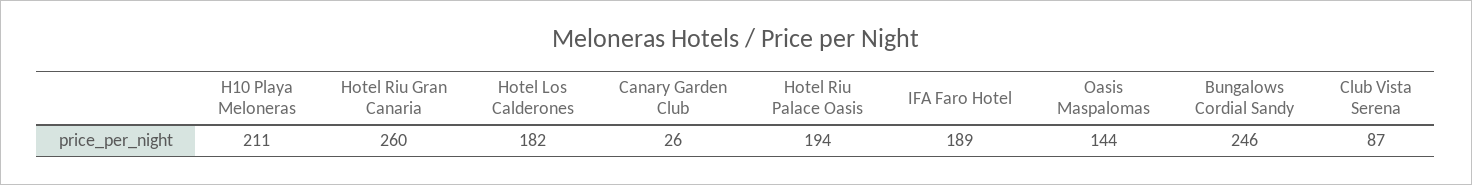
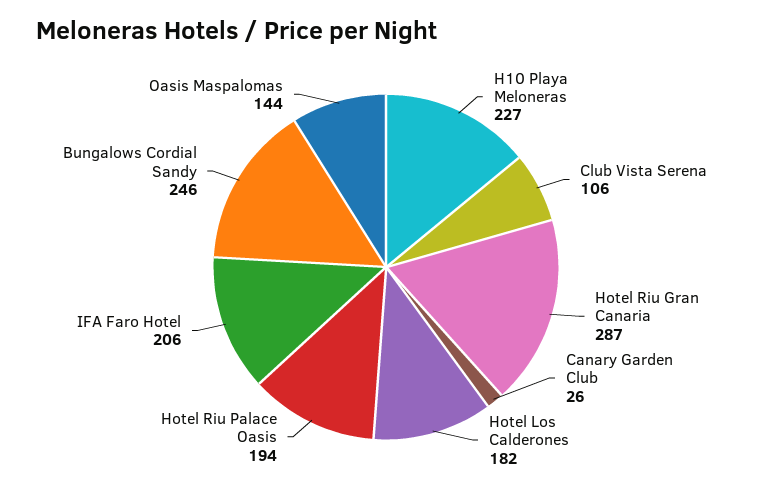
H10 Playa Meloneras: 211 -> 227
Hotel Riu Gran Canaria: 260 -> 287
IFA Faro Hotel: 189 -> 206
Club Vista Serena: 87 -> 106

